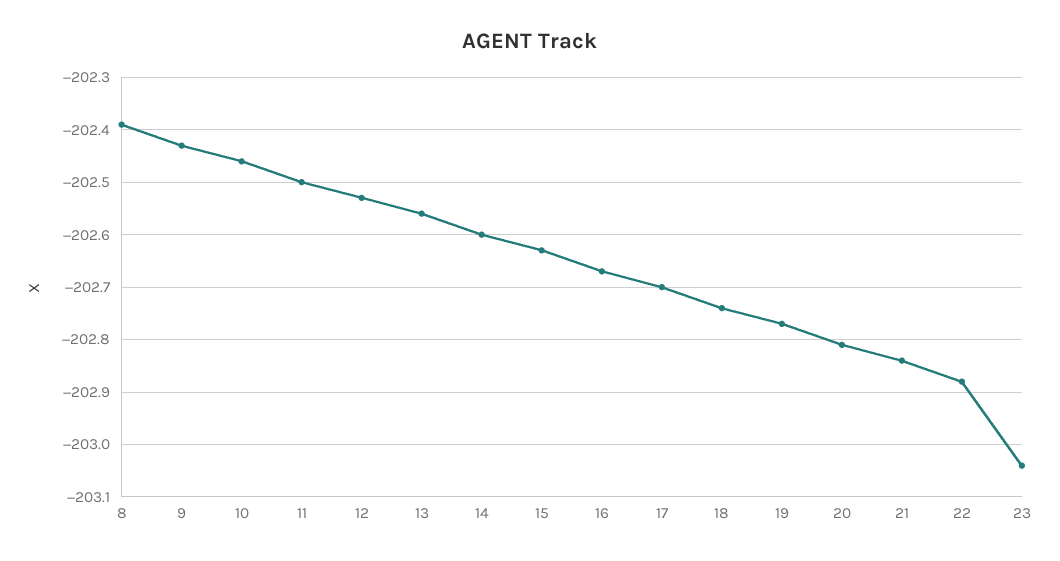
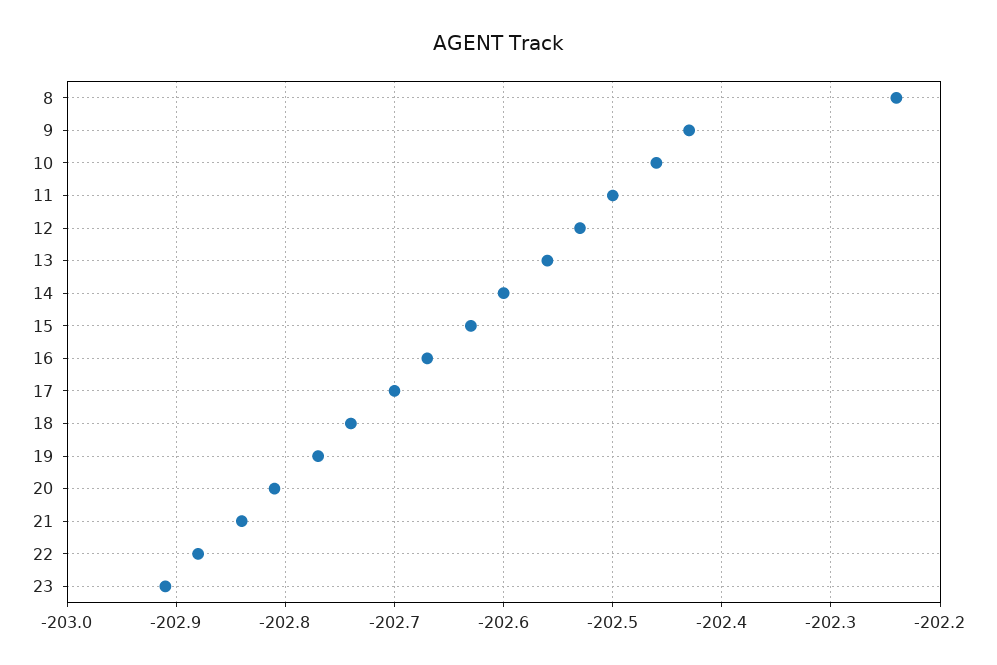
8: -202.4 -> -202.24
23: -203.05 -> -202.91

